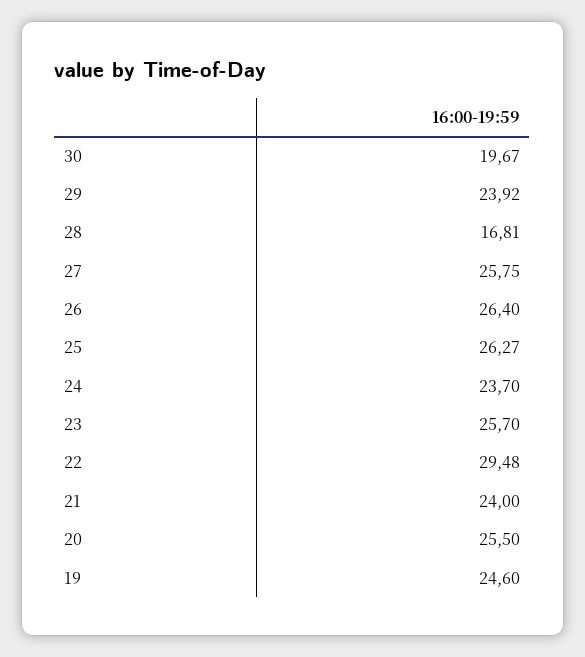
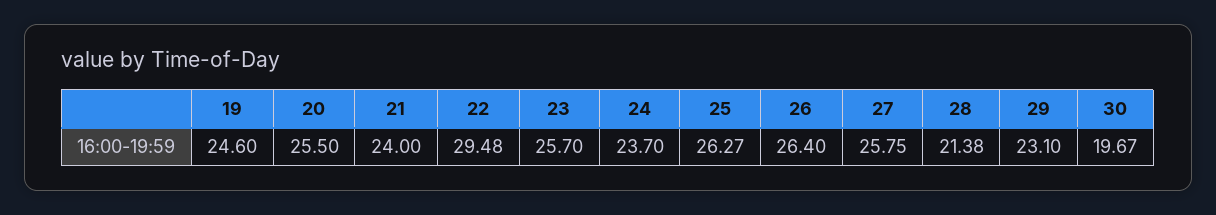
29: 23.92 -> 23.1
28: 16.81 -> 21.38

